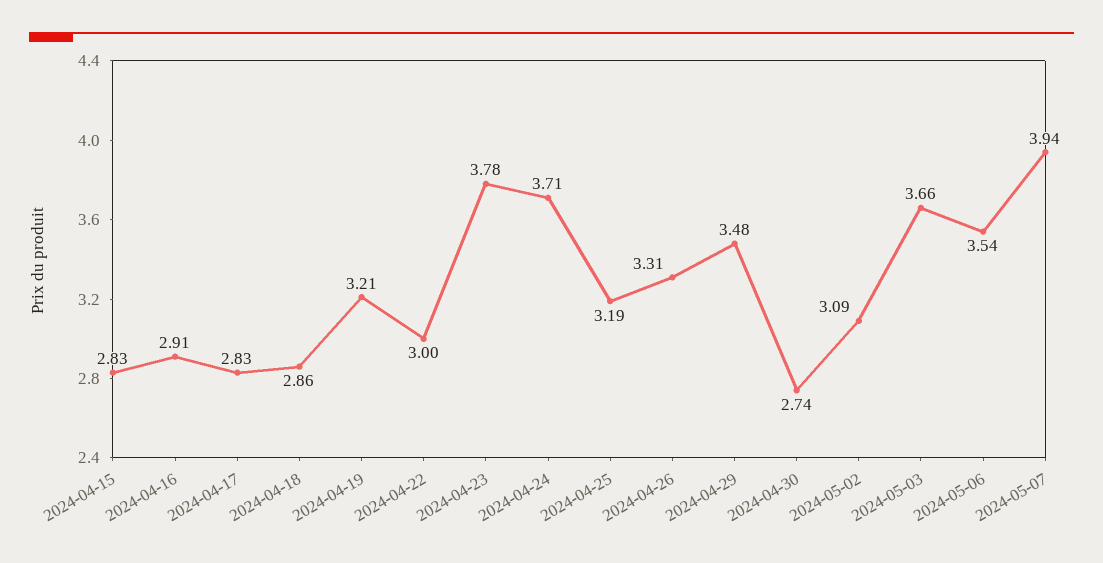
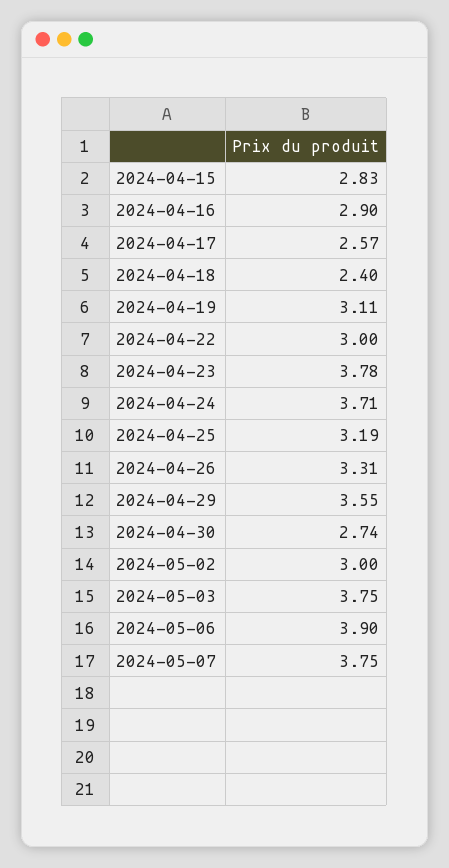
2024-04-16: 2.91 -> 2.9
2024-04-17: 2.83 -> 2.57
2024-04-18: 2.86 -> 2.4
2024-04-19: 3.21 -> 3.11
2024-04-29: 3.48 -> 3.55
2024-05-02: 3.09 -> 3
2024-05-03: 3.66 -> 3.75
2024-05-06: 3.54 -> 3.9
2024-05-07: 3.94 -> 3.75

